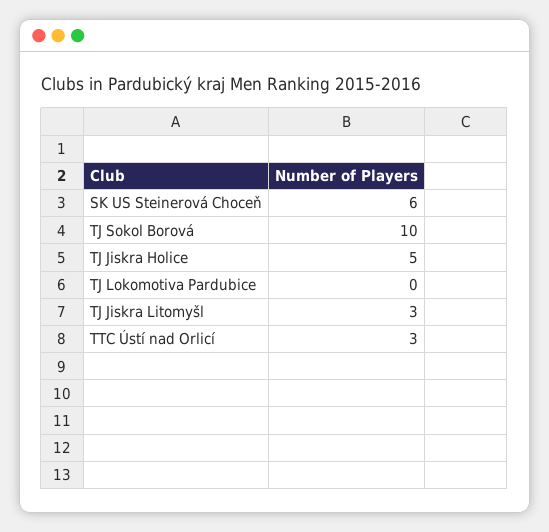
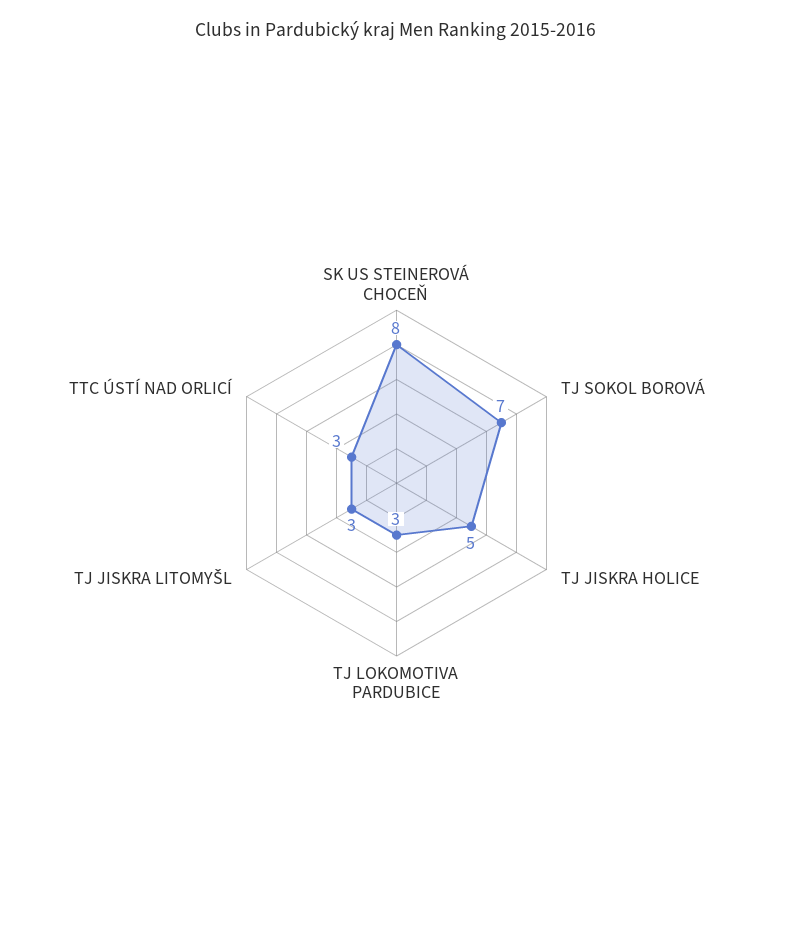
SK US Steinerová Choceň: 6 -> 8
TJ Sokol Borová: 10 -> 7
TJ Lokomotiva Pardubice: 0 -> 3

